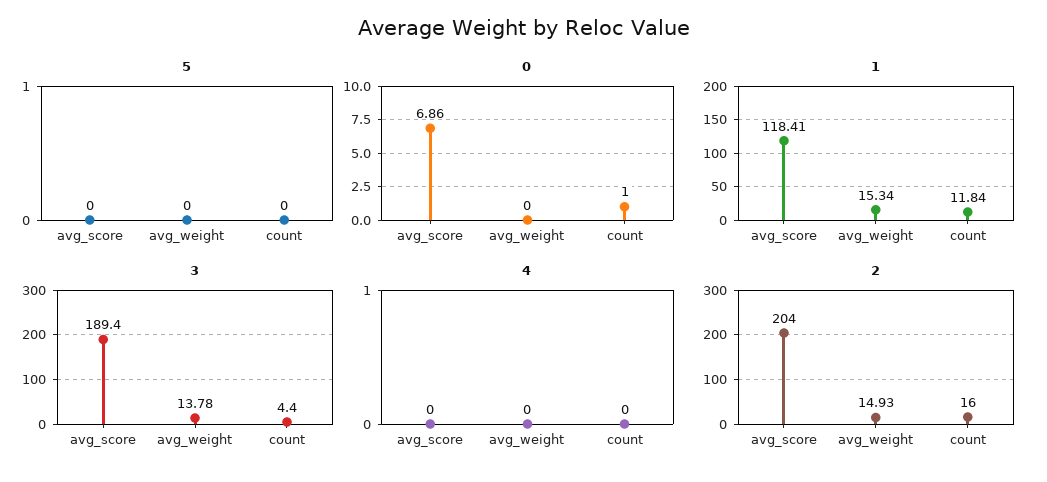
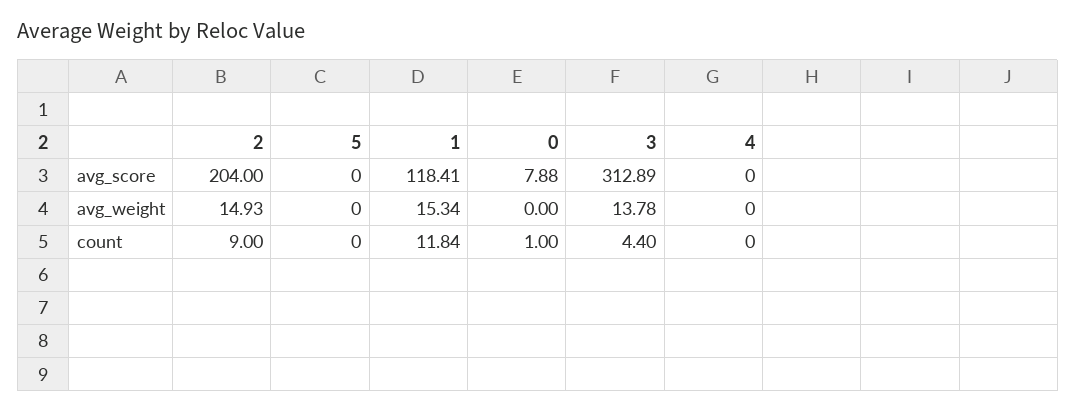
0, avg_score: 6.86 -> 7.88
3, avg_score: 189.4 -> 312.89
2, count: 16 -> 9

